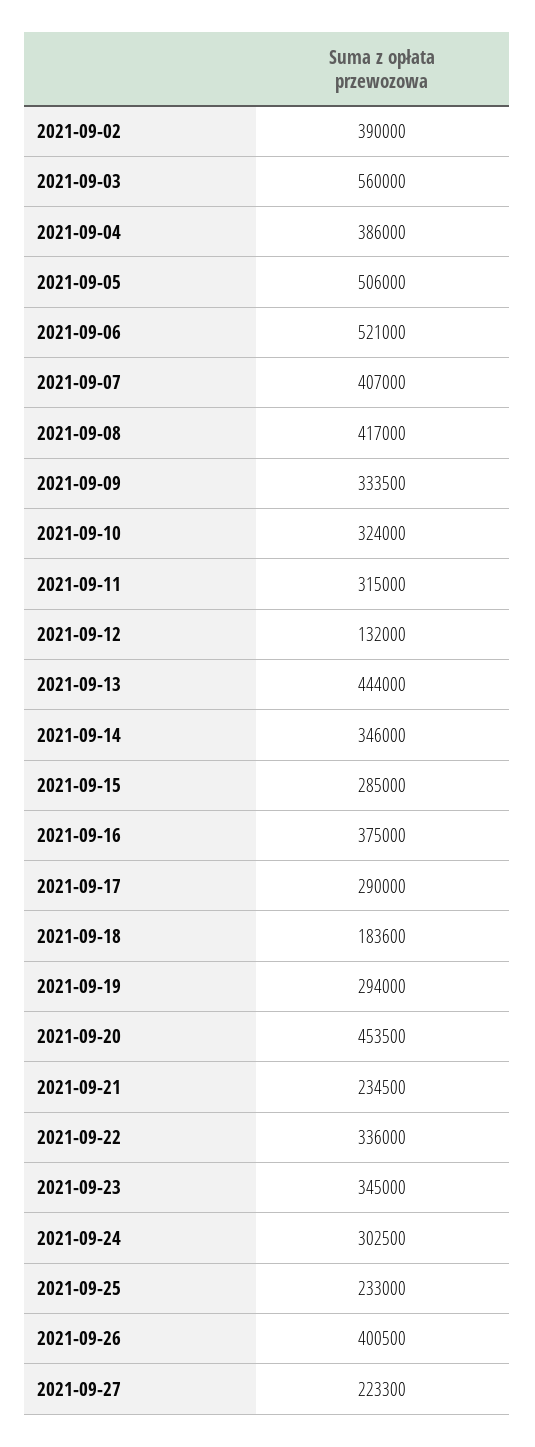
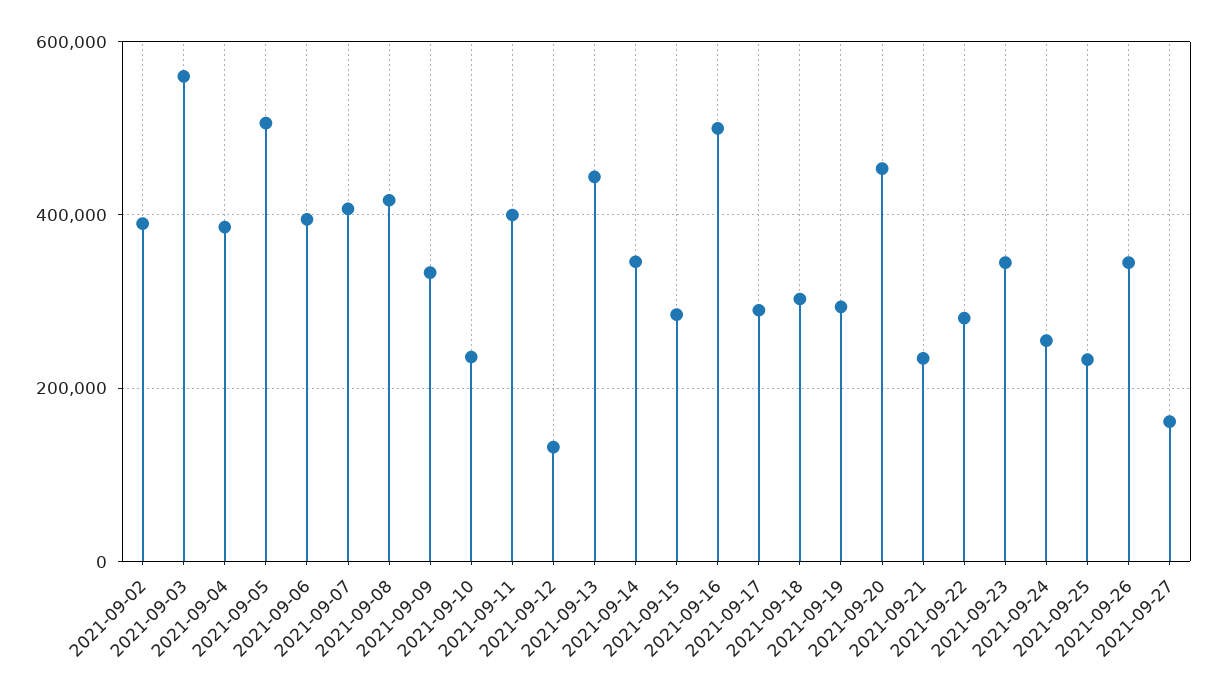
2021-09-06: 521000 -> 400000
2021-09-10: 324000 -> 240000
2021-09-11: 315000 -> 400000
2021-09-16: 375000 -> 500000
2021-09-18: 183600 -> 300000
2021-09-22: 336000 -> 280000
2021-09-24: 302500 -> 260000
2021-09-26: 400500 -> 340000
2021-09-27: 223300 -> 160000

